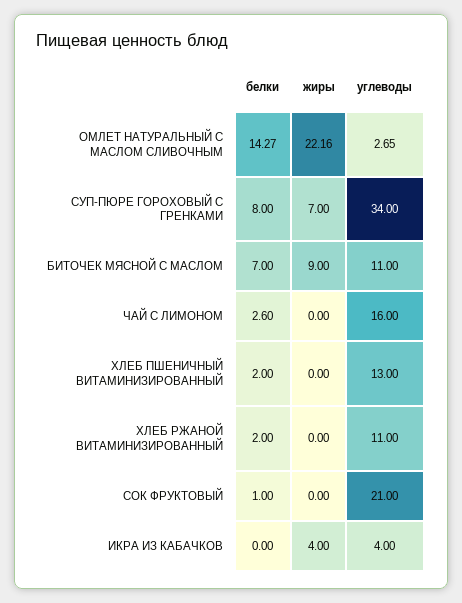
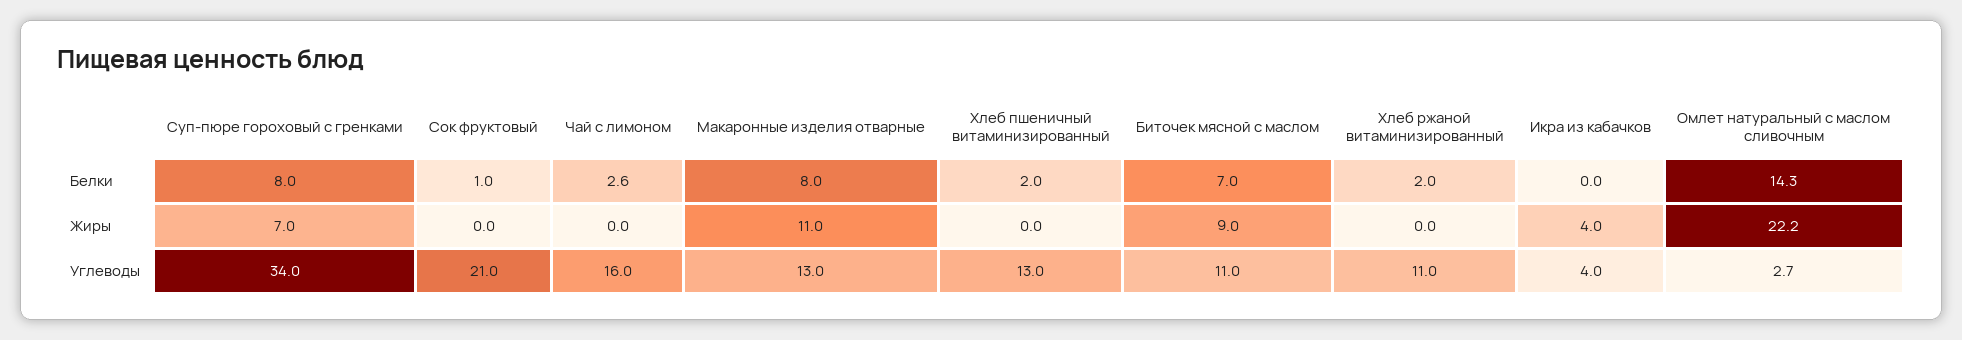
белки, Макаронные изделия отварные: none -> 8
жиры, Макаронные изделия отварные: none -> 11
углеводы, Макаронные изделия отварные: none -> 13

